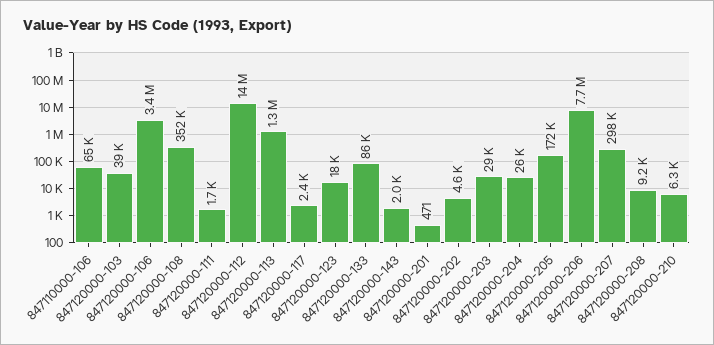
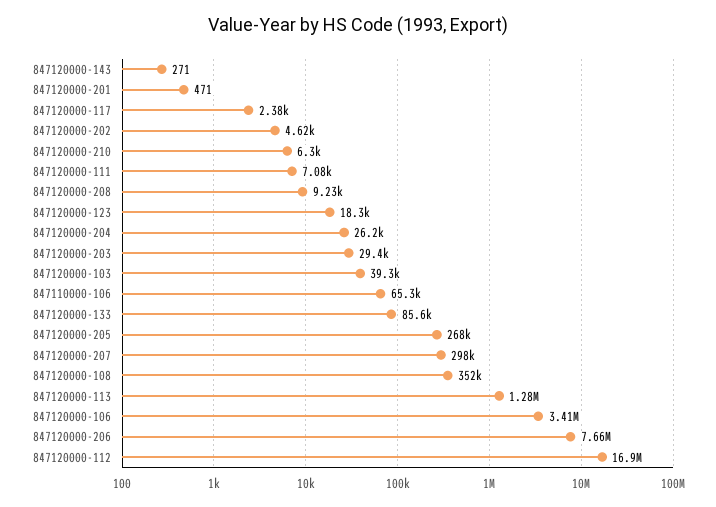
847120000-111: 1700 -> 7080
847120000-112: 14000000 -> 16900000
847120000-143: 2000 -> 271
847120000-205: 172000 -> 268000

